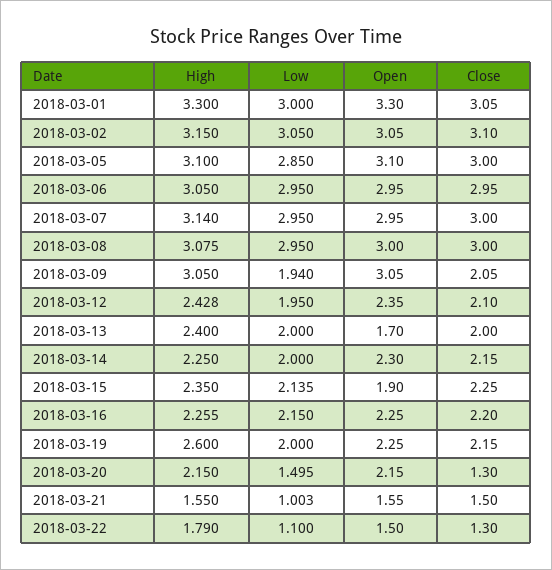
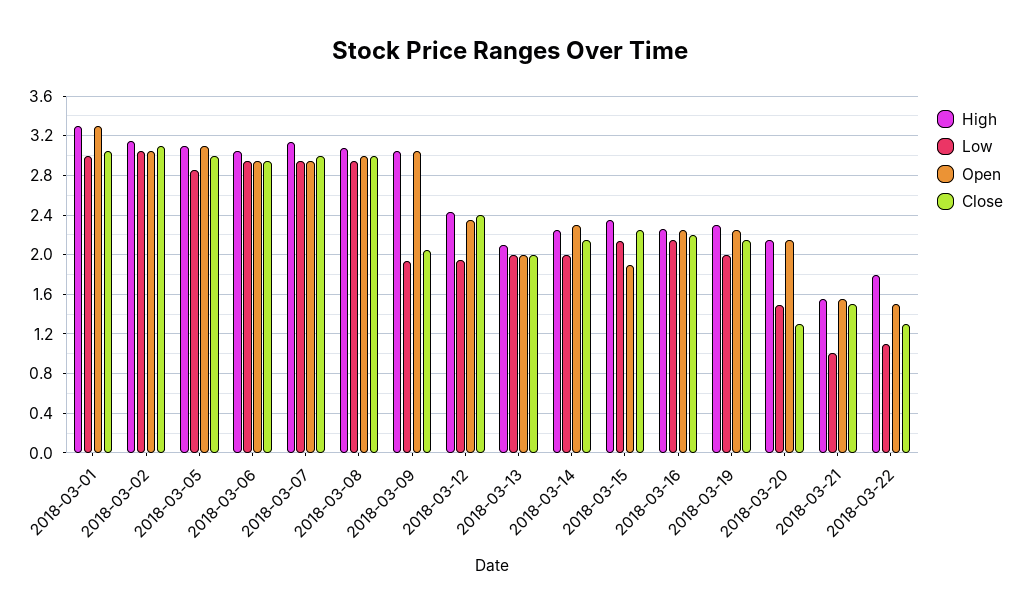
Close, 2018-03-12: 2.1 -> 2.4
High, 2018-03-13: 2.4 -> 2.1
Open, 2018-03-13: 1.7 -> 2
High, 2018-03-19: 2.6 -> 2.3

